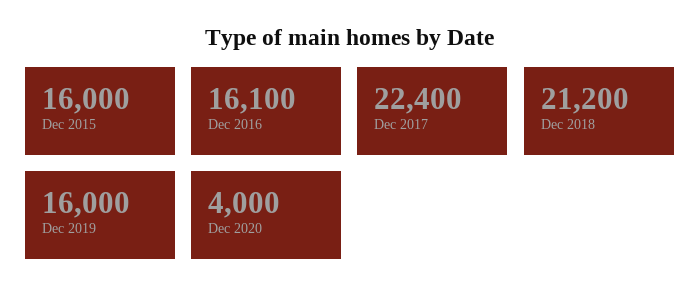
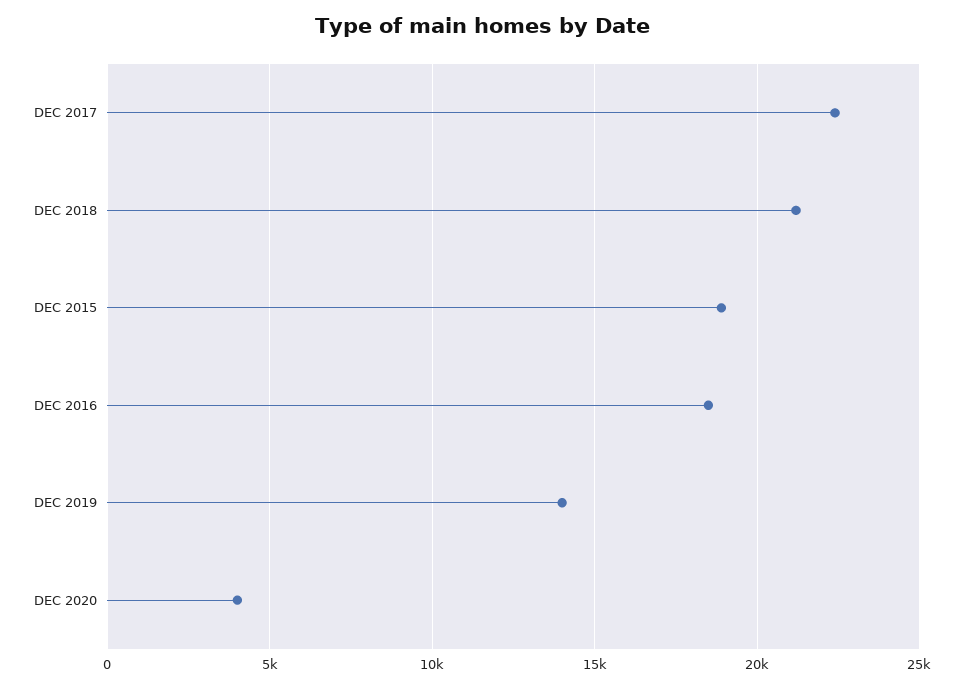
Dec 2015: 16000 -> 19000
Dec 2016: 16100 -> 18500
Dec 2019: 16000 -> 14000

